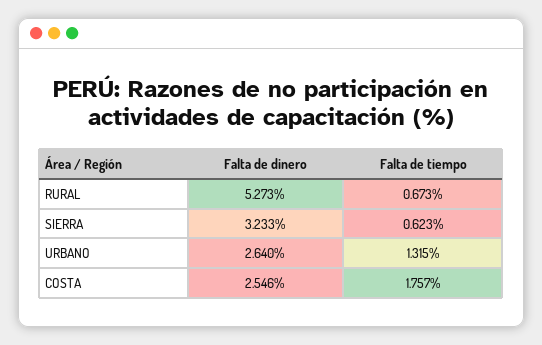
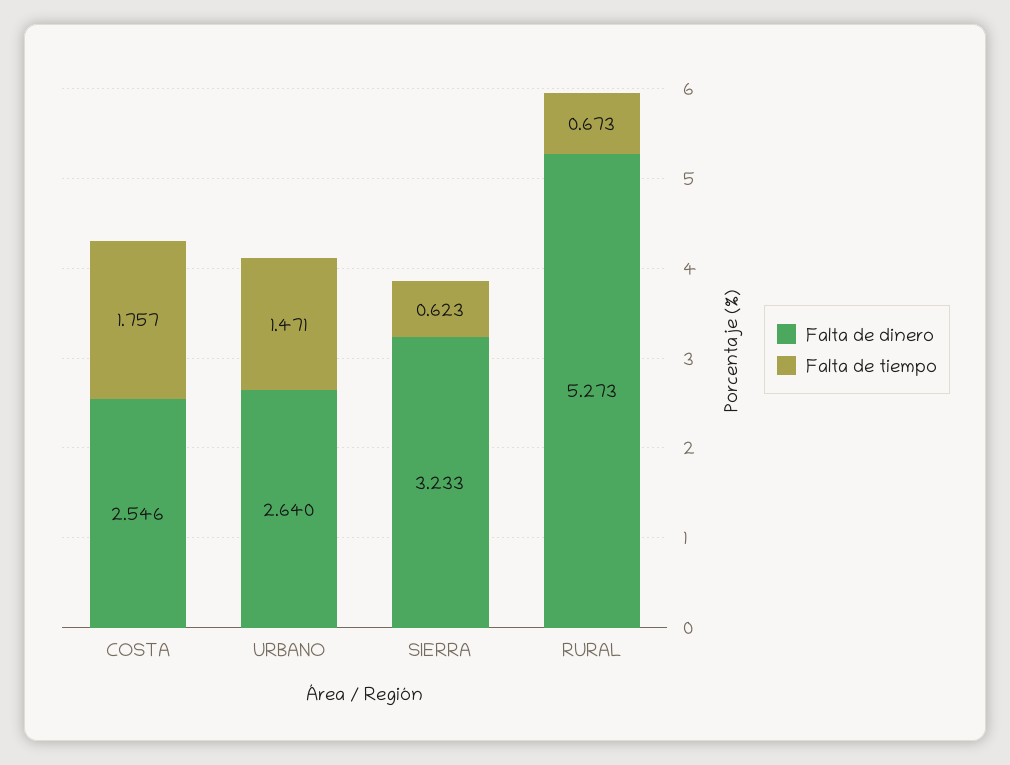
Falta de tiempo, URBANO: 1.315 -> 1.471

